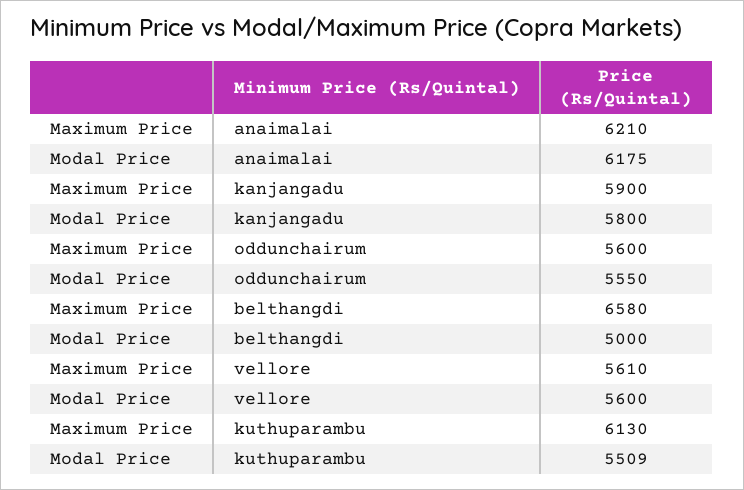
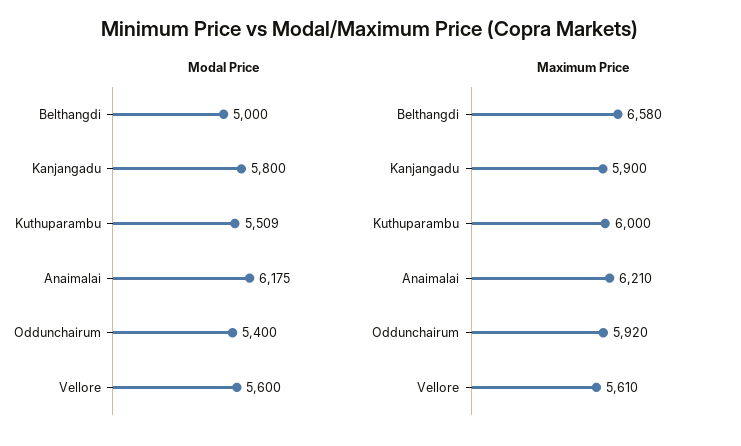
Maximum Price, oddunchairum: 5600 -> 5920
Modal Price, oddunchairum: 5550 -> 5400
Maximum Price, kuthuparambu: 6130 -> 6000

